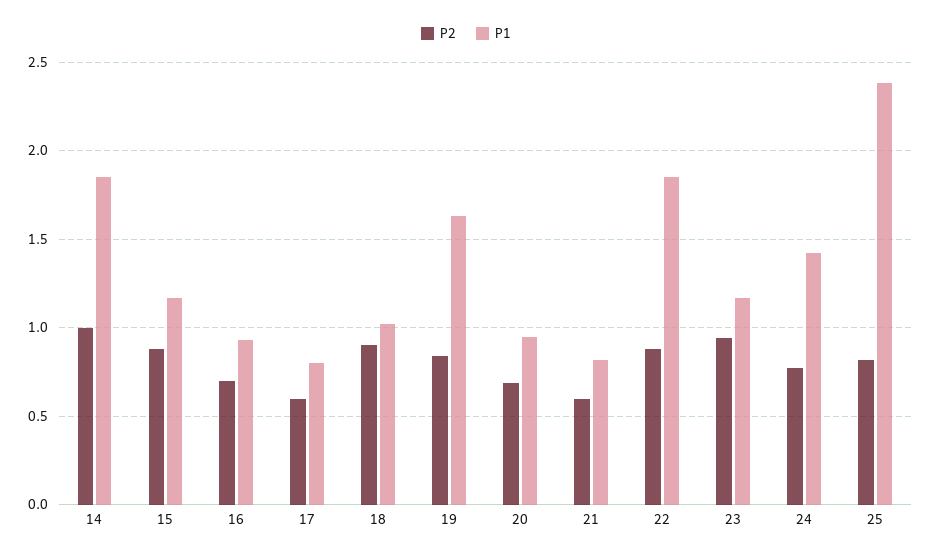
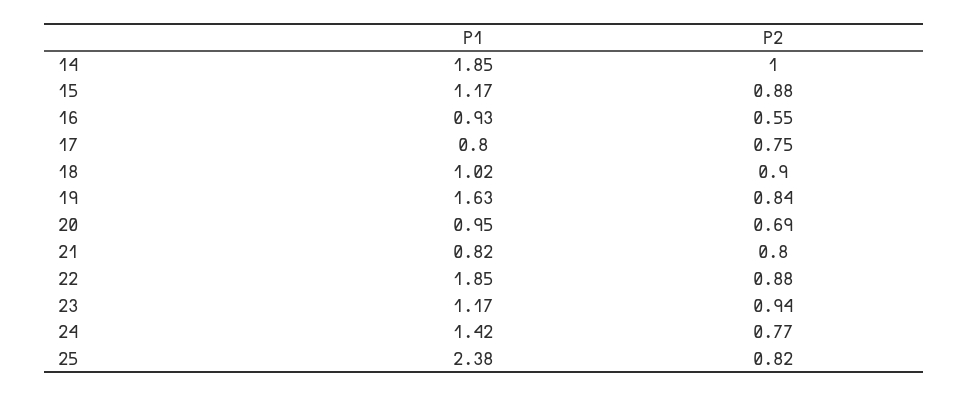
P2, 16: 0.7 -> 0.55
P2, 17: 0.6 -> 0.75
P2, 21: 0.6 -> 0.8

